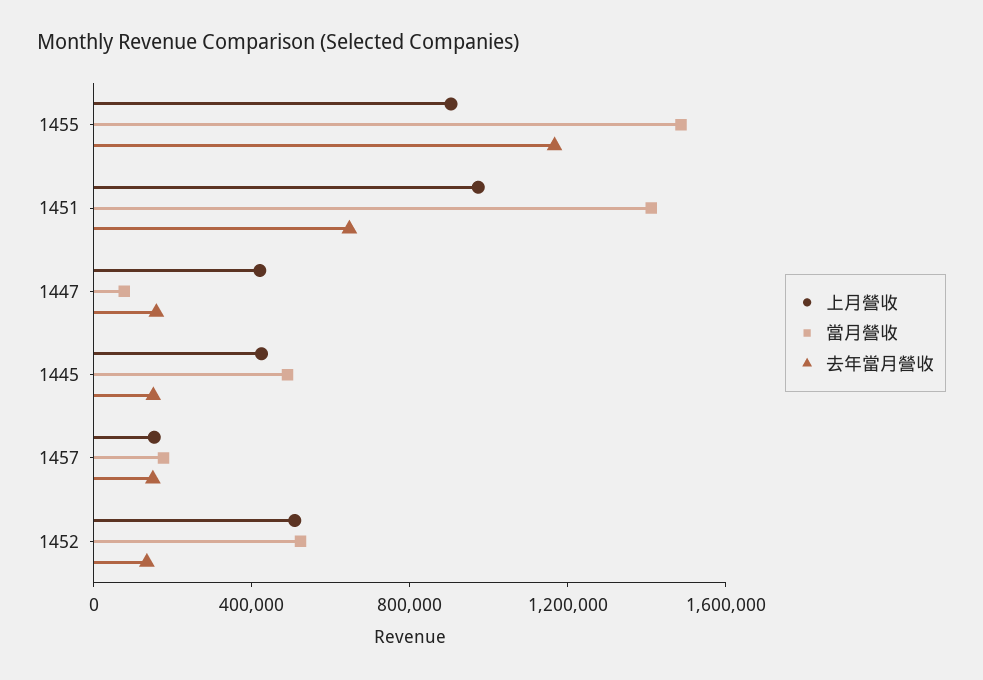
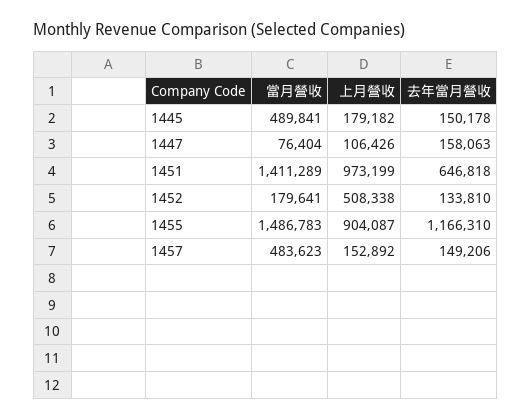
上月營收, 1447: 400000 -> 106426
上月營收, 1445: 400000 -> 179182
當月營收, 1457: 200000 -> 483623
當月營收, 1452: 500000 -> 179641

